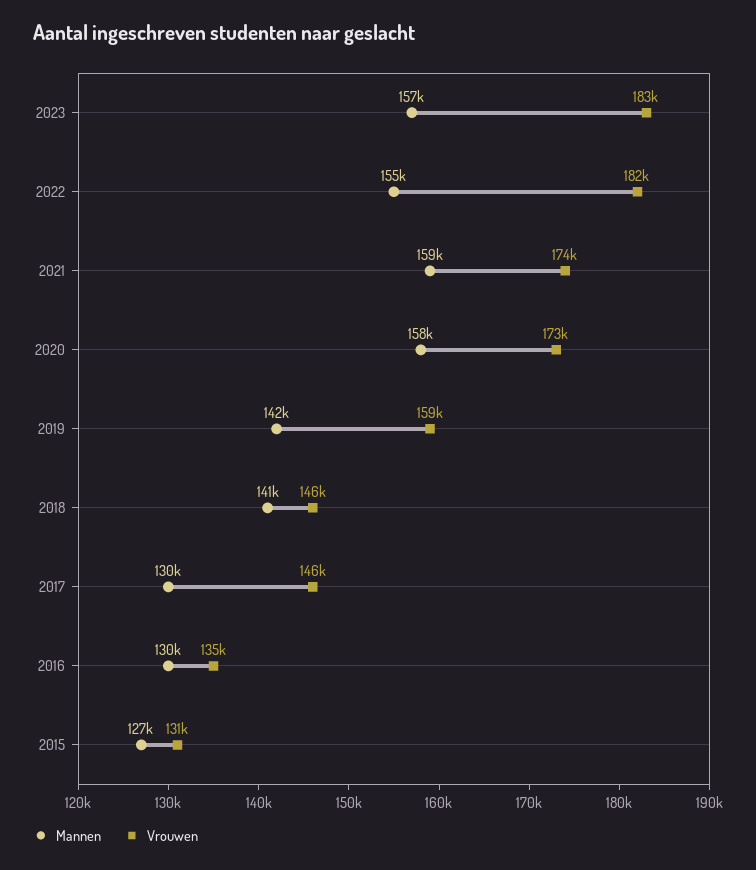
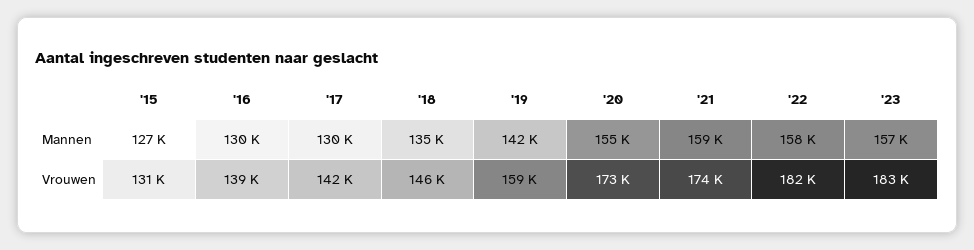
Mannen, 2022: 155000 -> 158000
Mannen, 2020: 158000 -> 155000
Mannen, 2018: 141000 -> 135000
Vrouwen, 2017: 146000 -> 142000
Vrouwen, 2016: 135000 -> 139000

